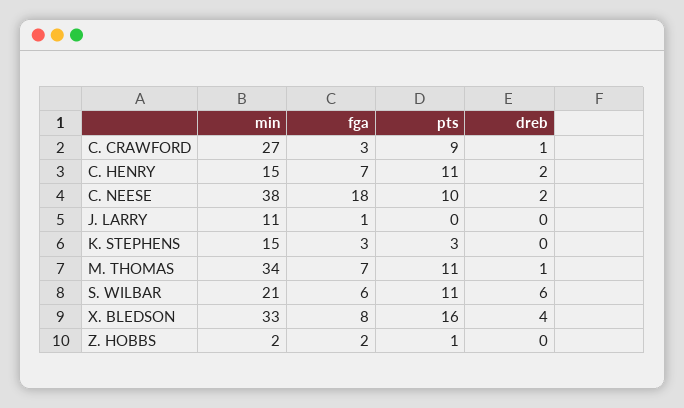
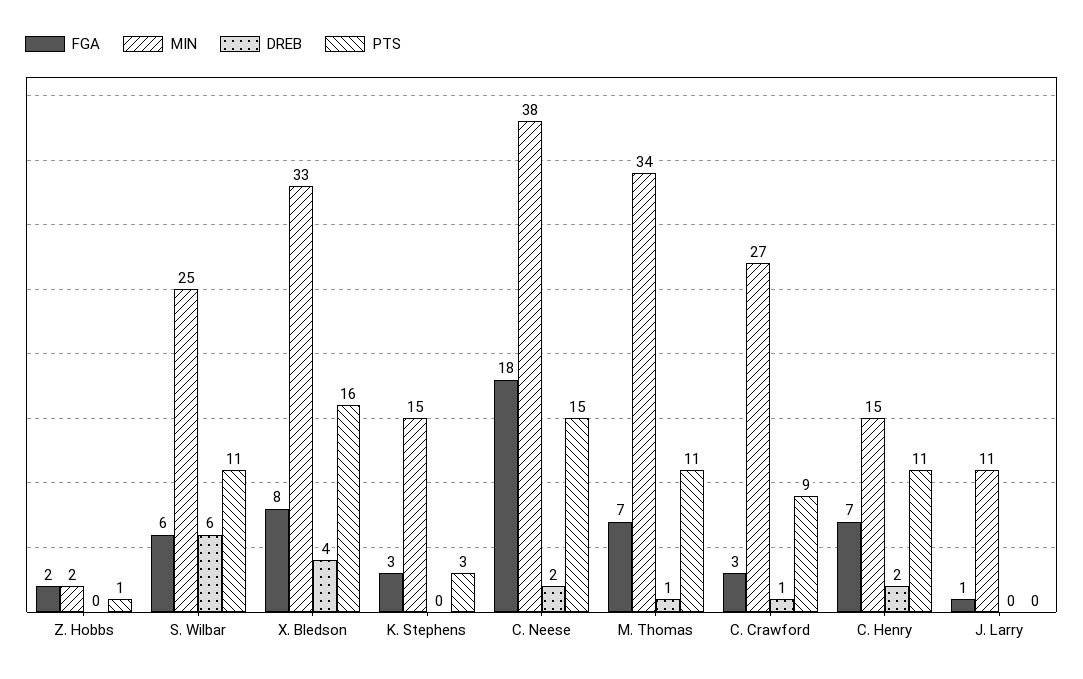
pts, C. NEESE: 10 -> 15
min, S. WILBAR: 21 -> 25

